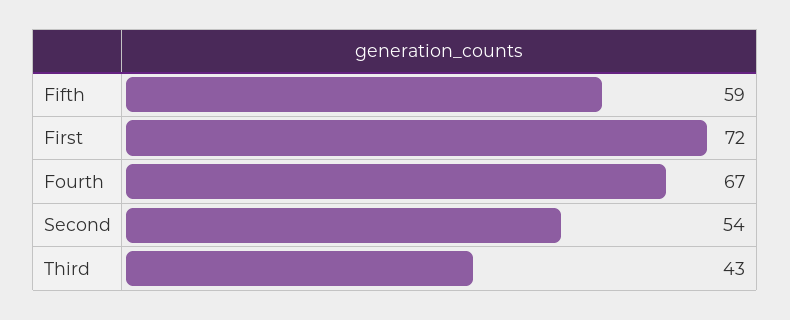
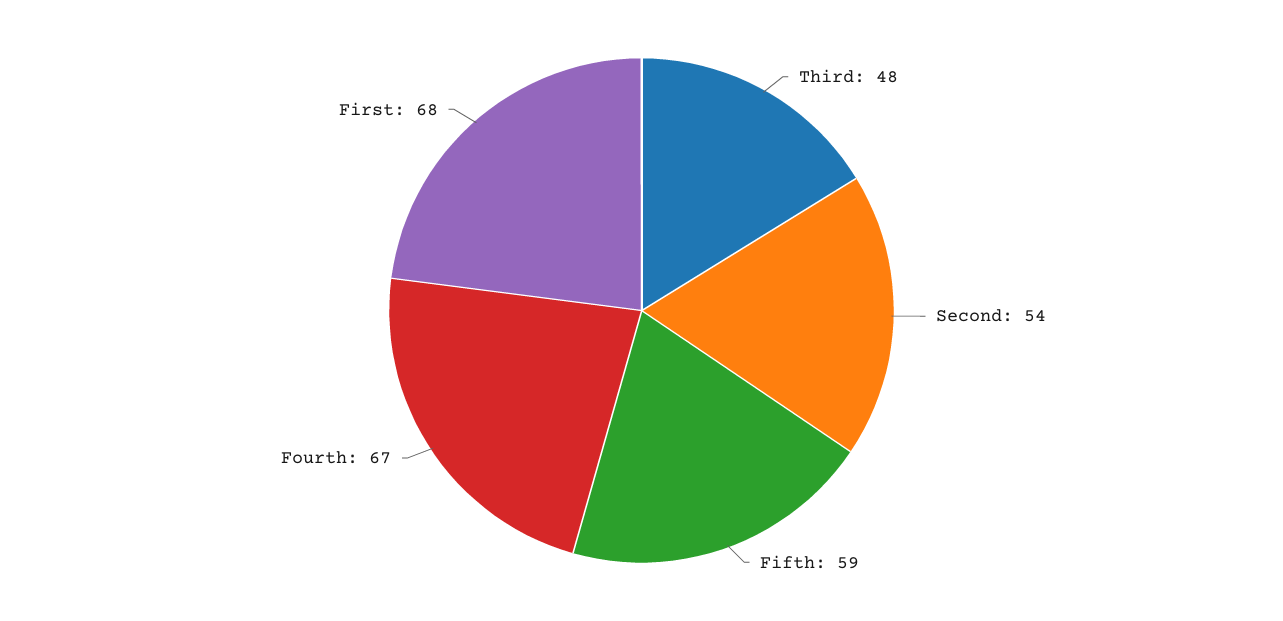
First: 72 -> 68
Third: 43 -> 48

